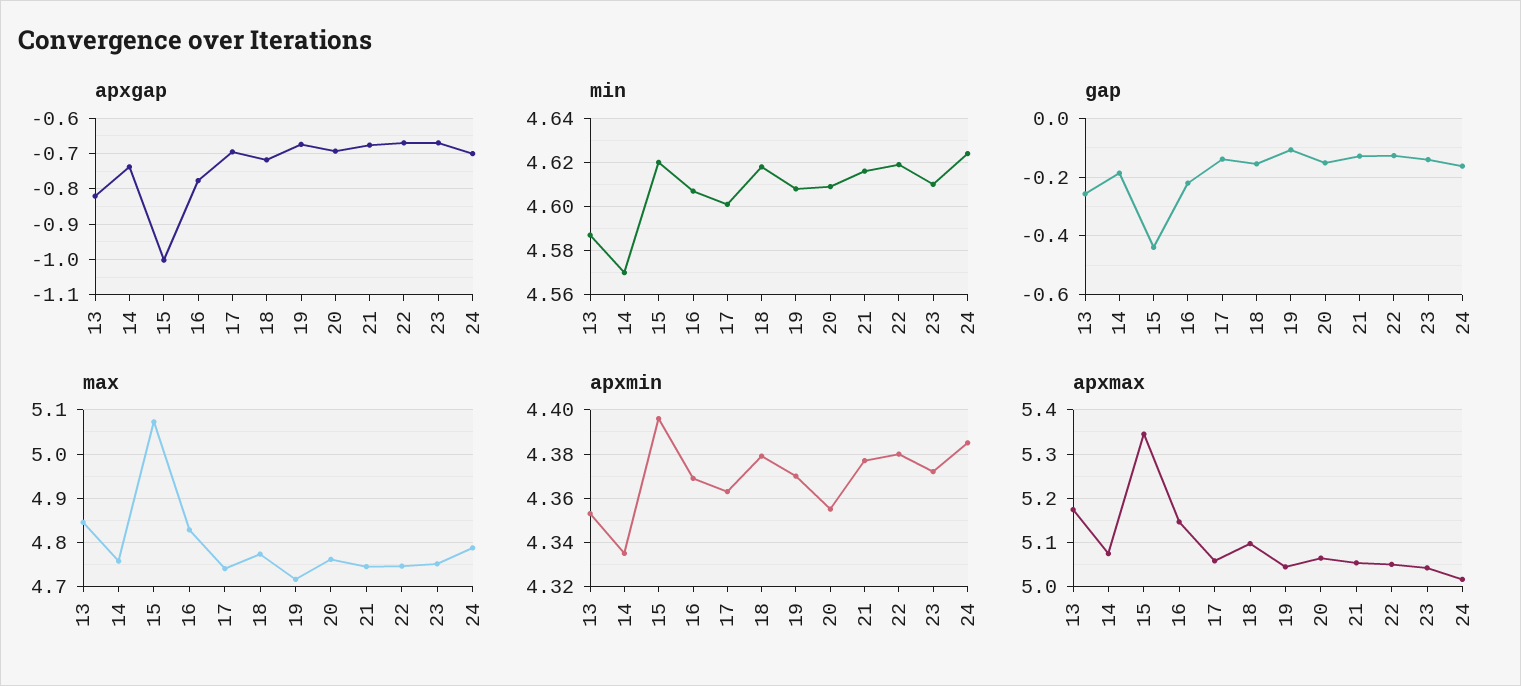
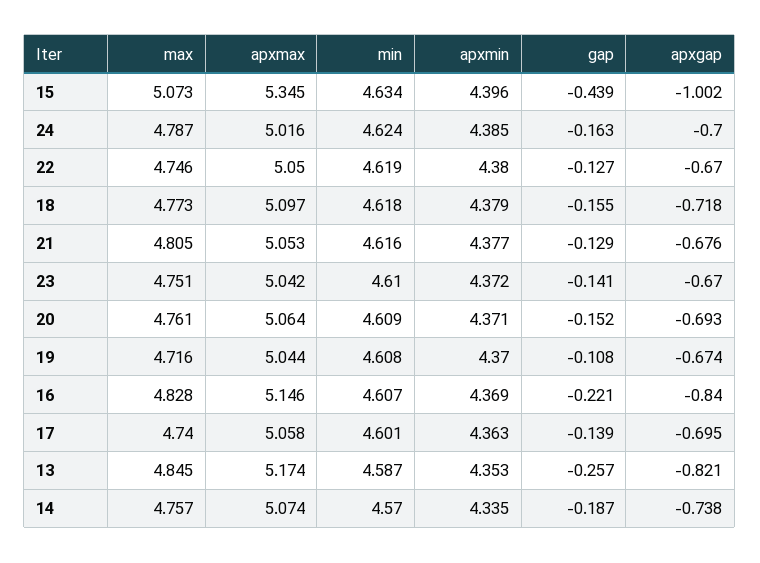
apxgap, 16: -0.78 -> -0.84
min, 15: 4.62 -> 4.634
max, 21: 4.74 -> 4.805
apxmin, 20: 4.355 -> 4.371

